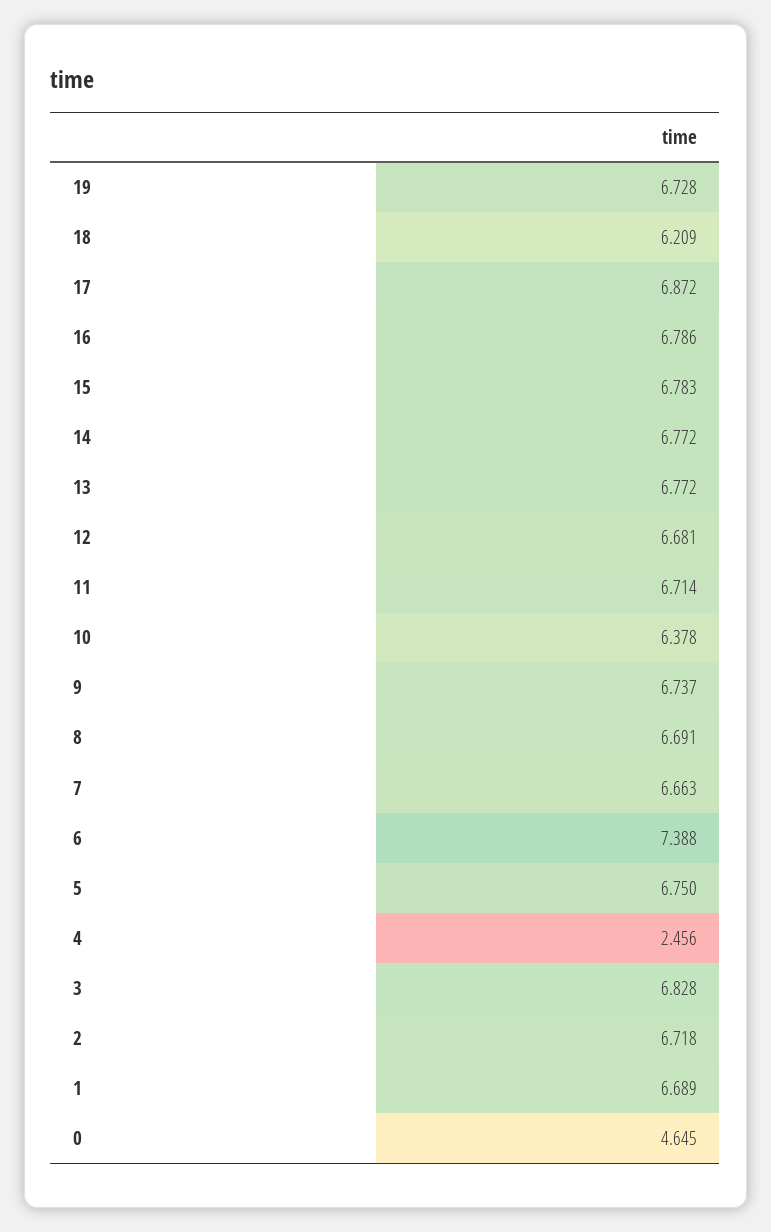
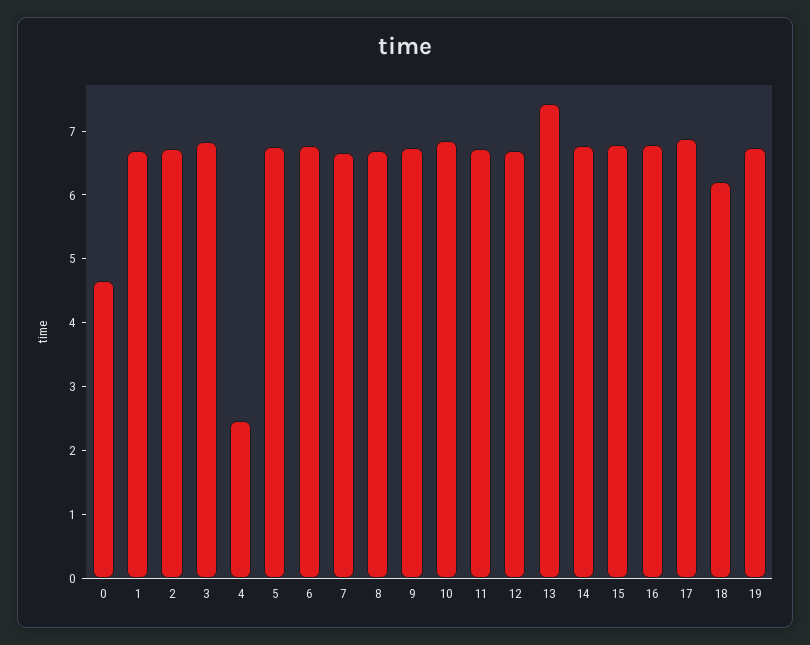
13: 6.772 -> 7.4
10: 6.378 -> 6.8
6: 7.388 -> 6.8

